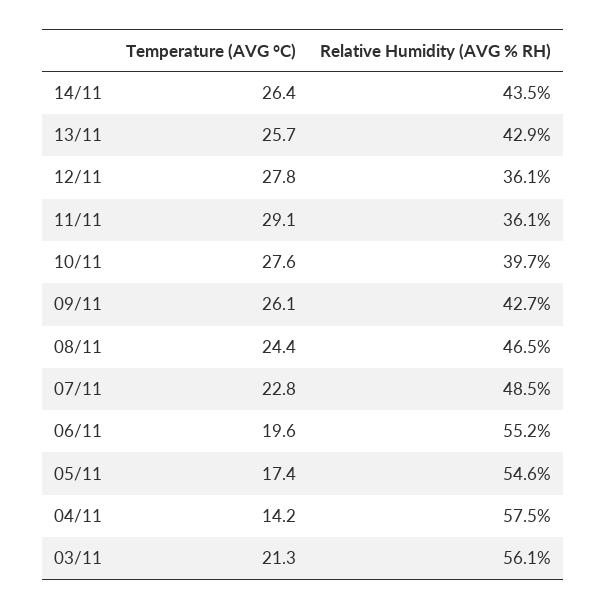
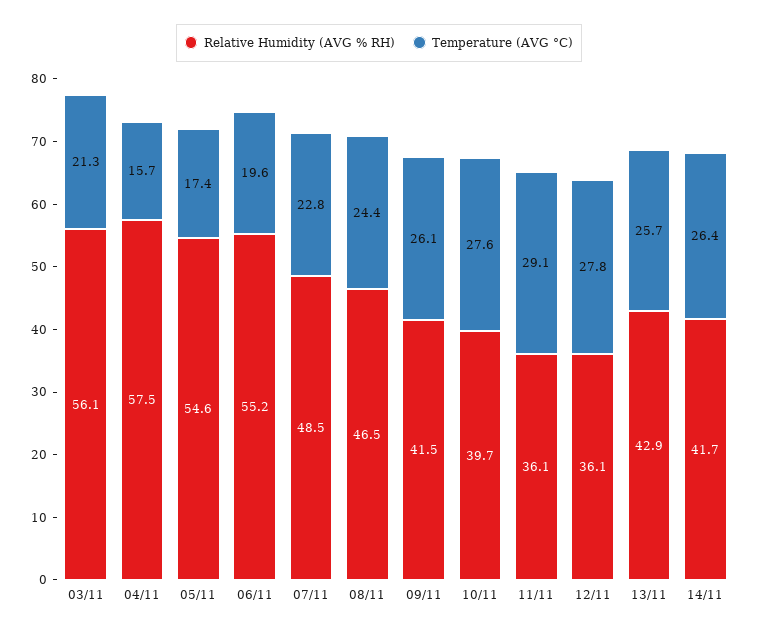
Relative Humidity (AVG % RH), 14/11: 43.5 -> 41.7
Relative Humidity (AVG % RH), 09/11: 42.7 -> 41.5
Temperature (AVG °C), 04/11: 14.2 -> 15.7

